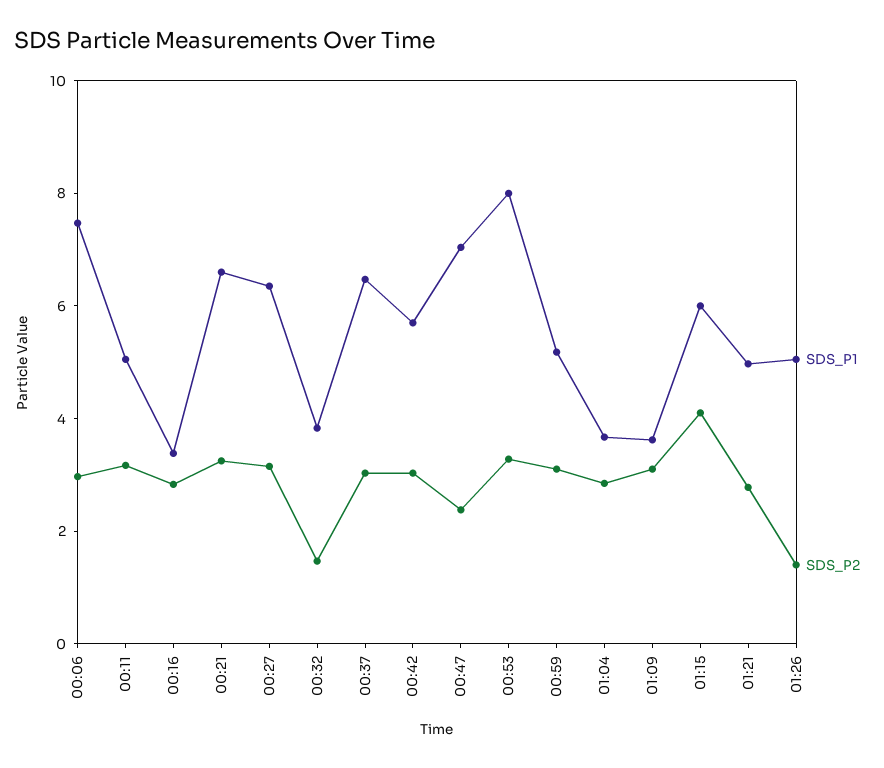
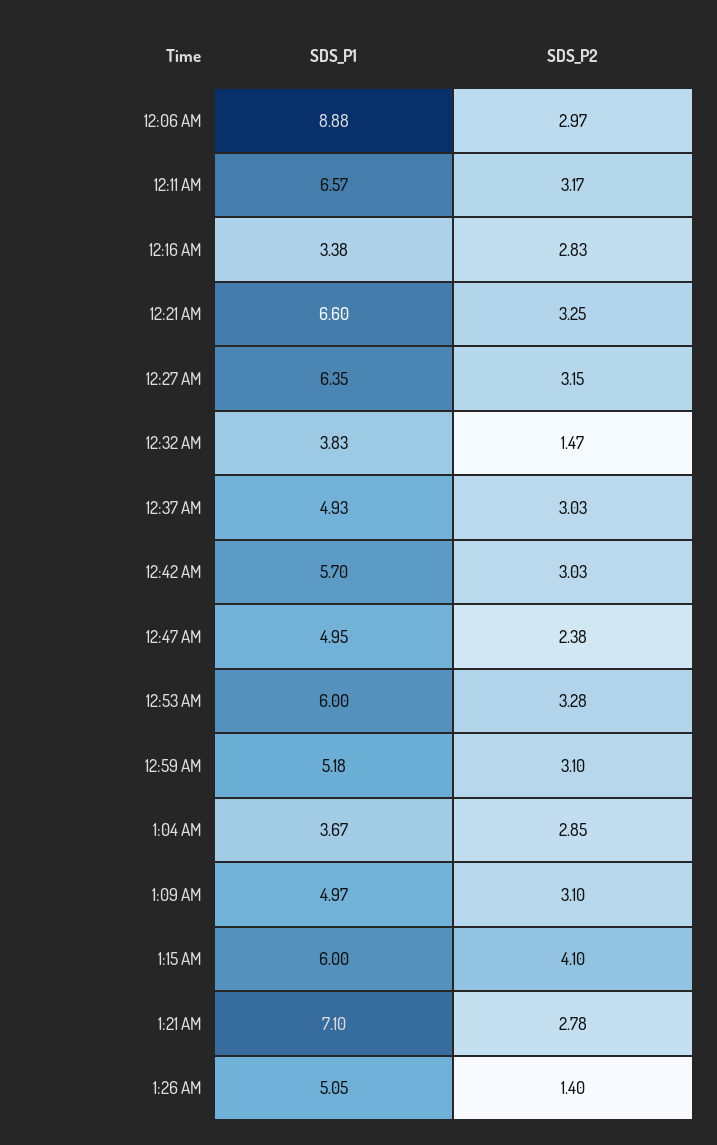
SDS_P1, 00:06: 7.5 -> 8.88
SDS_P1, 00:11: 5 -> 6.57
SDS_P1, 00:37: 6.5 -> 4.93
SDS_P1, 00:47: 7 -> 4.95
SDS_P1, 00:53: 8 -> 6
SDS_P1, 01:09: 3.5 -> 4.97
SDS_P1, 01:21: 5 -> 7.1

